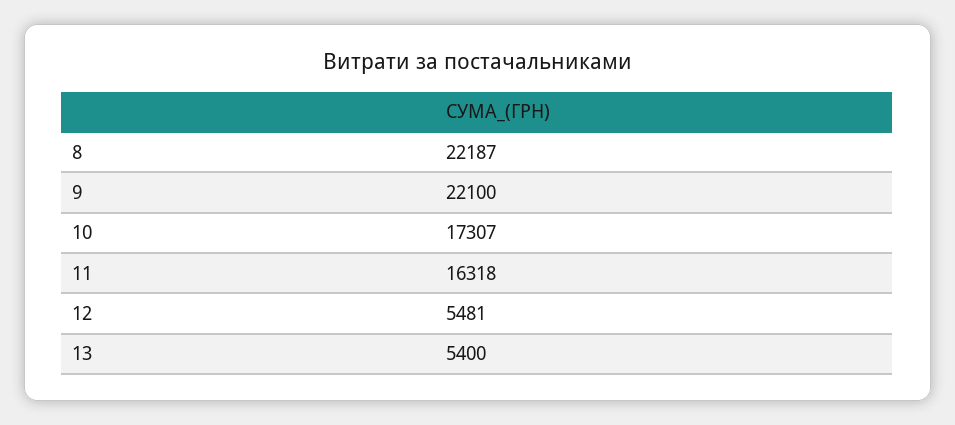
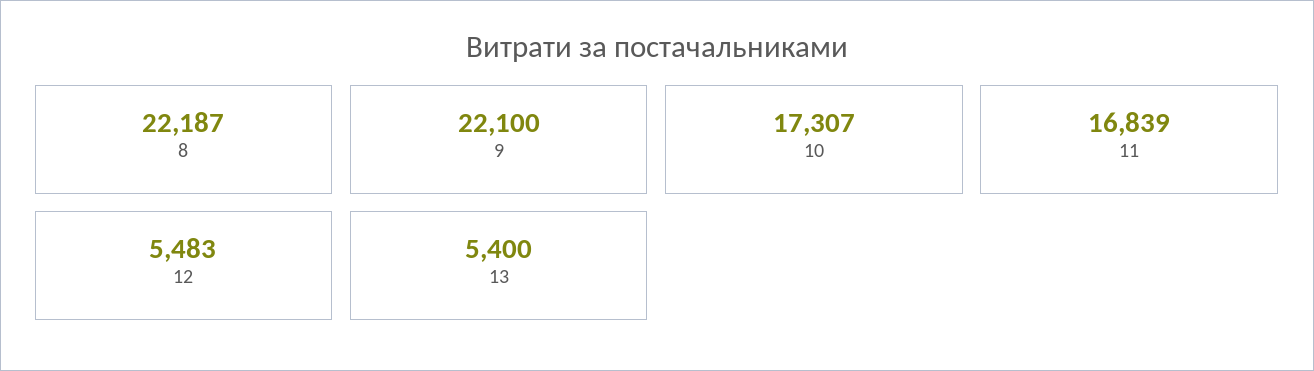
11: 16318 -> 16839
12: 5481 -> 5483

